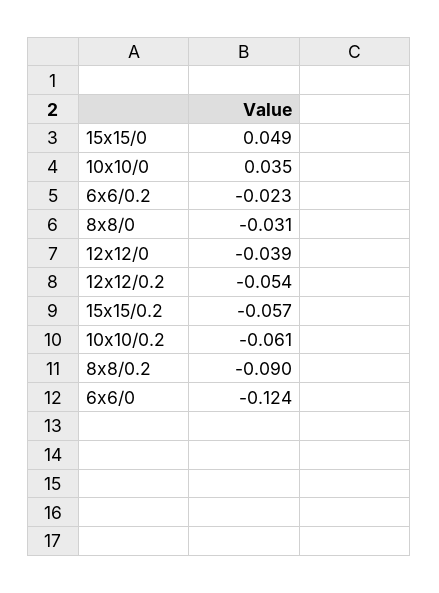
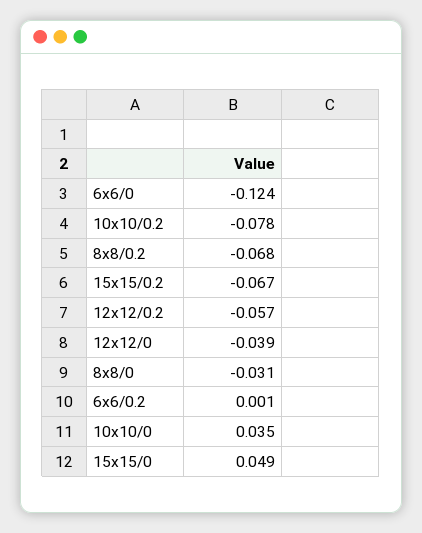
6x6/0.2: -0.023 -> 0.001
12x12/0.2: -0.054 -> -0.057
15x15/0.2: -0.057 -> -0.067
10x10/0.2: -0.061 -> -0.078
8x8/0.2: -0.09 -> -0.068

